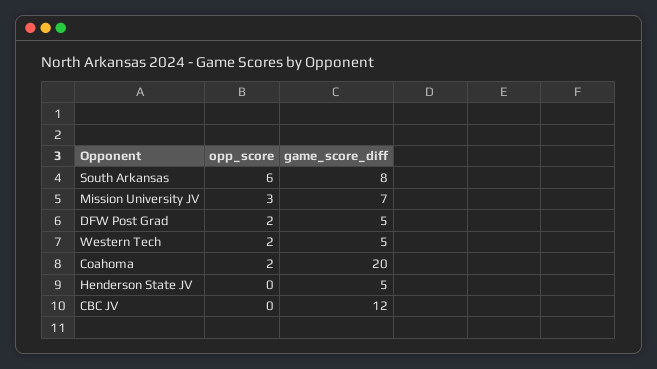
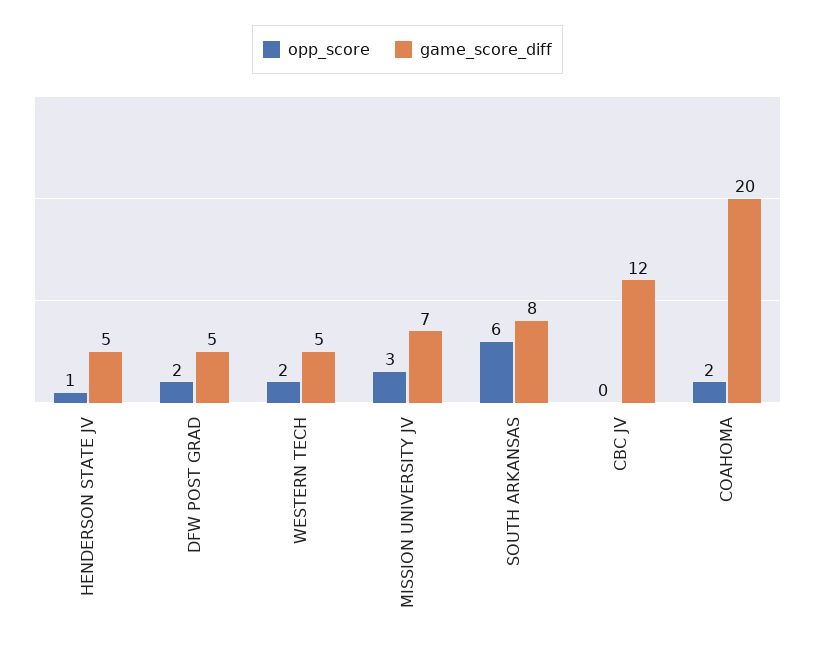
opp_score, Henderson State JV: 0 -> 1

